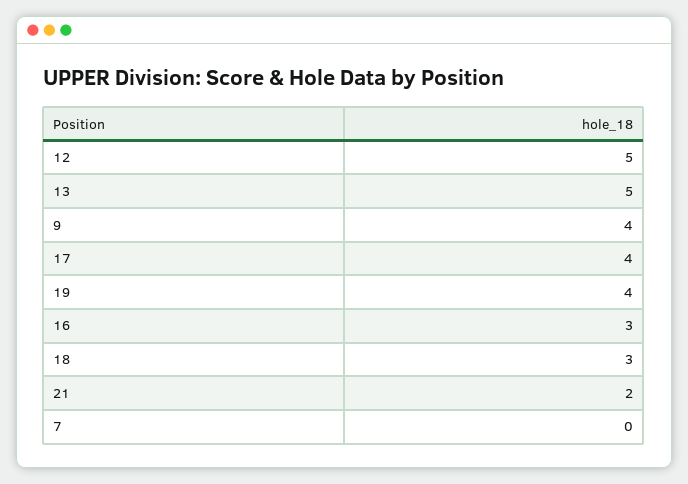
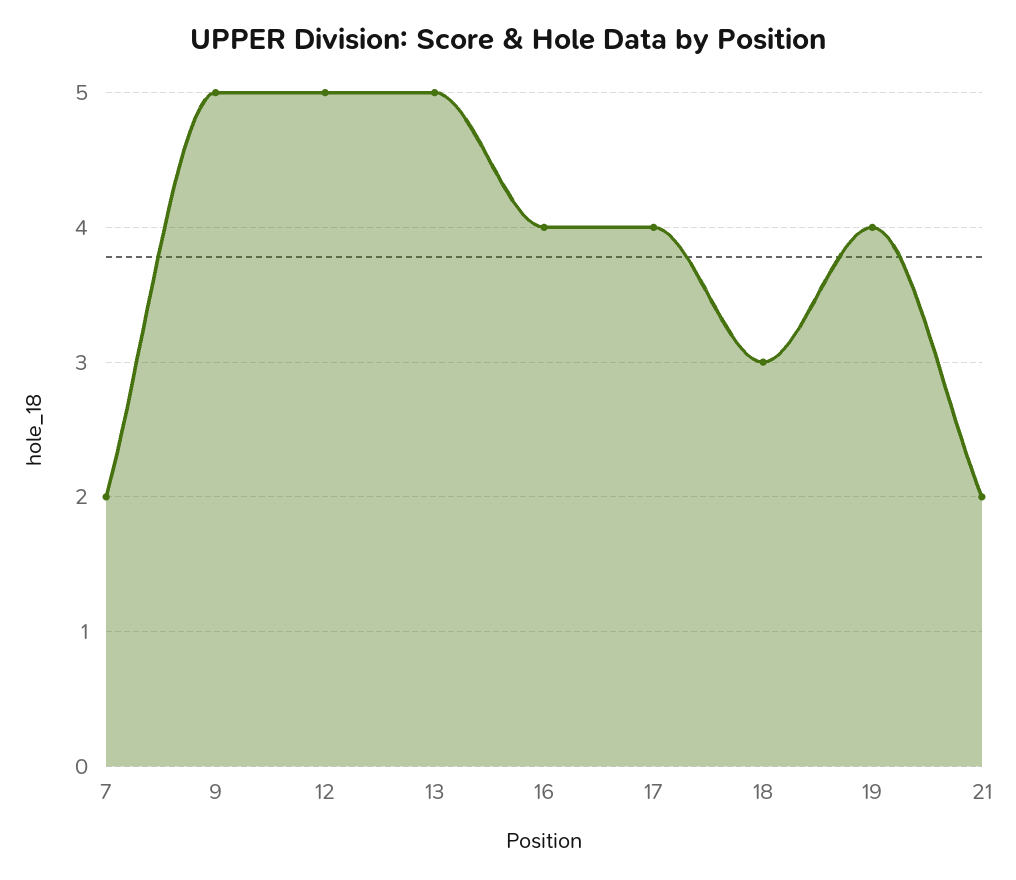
9: 4 -> 5
16: 3 -> 4
7: 0 -> 2

